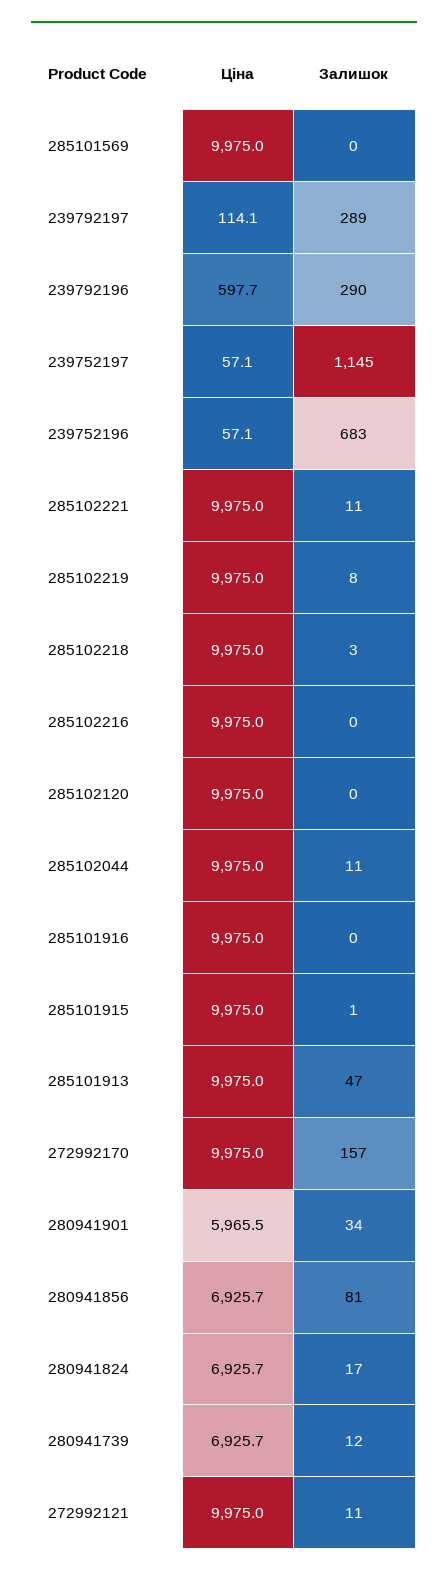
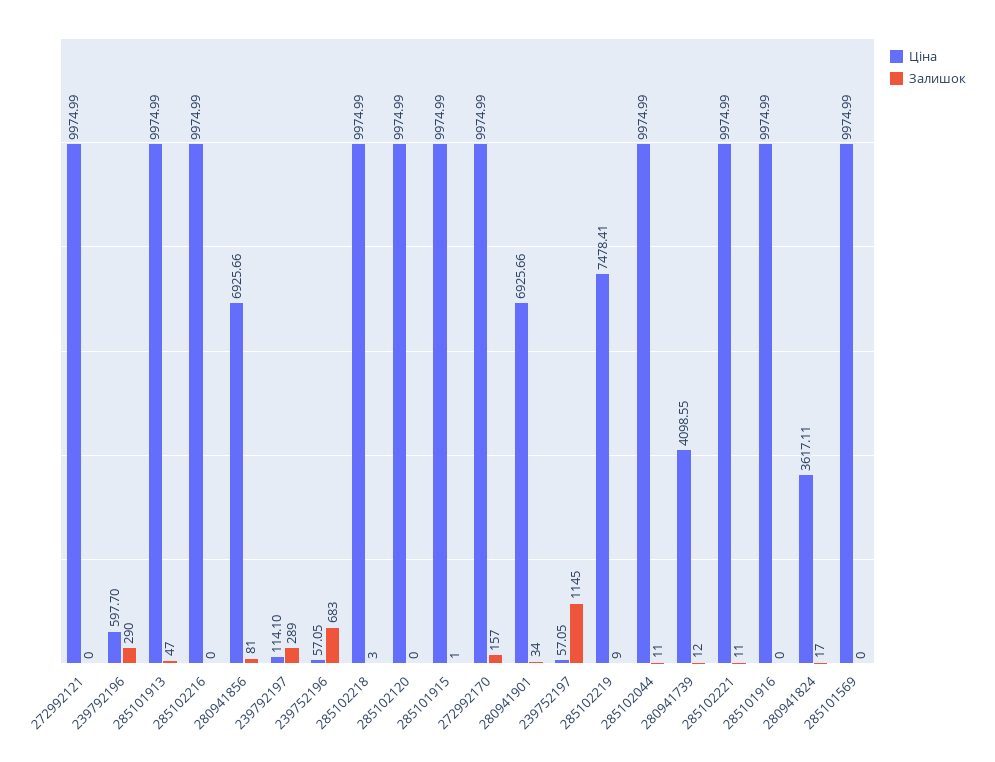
Ціна, 285102219: 9975 -> 7478.41
Залишок, 285102219: 8 -> 9
Ціна, 280941901: 5965.5 -> 6925.66
Ціна, 280941824: 6925.7 -> 3617.11
Ціна, 280941739: 6925.7 -> 4098.55
Залишок, 272992121: 11 -> 0

